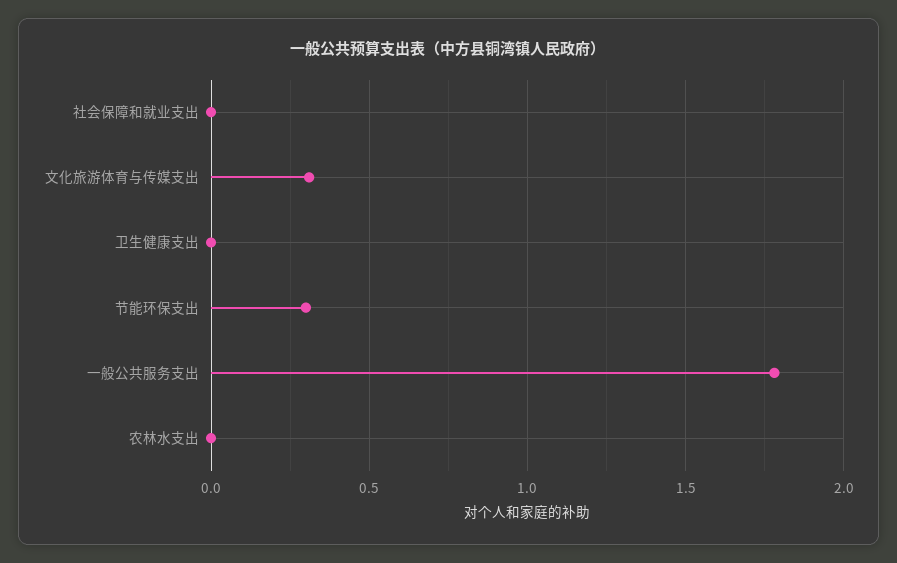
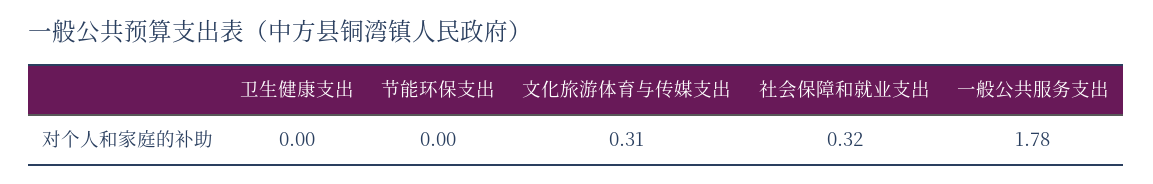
社会保障和就业支出: 0 -> 0.32
节能环保支出: 0.3 -> 0
农林水支出: 0 -> none

